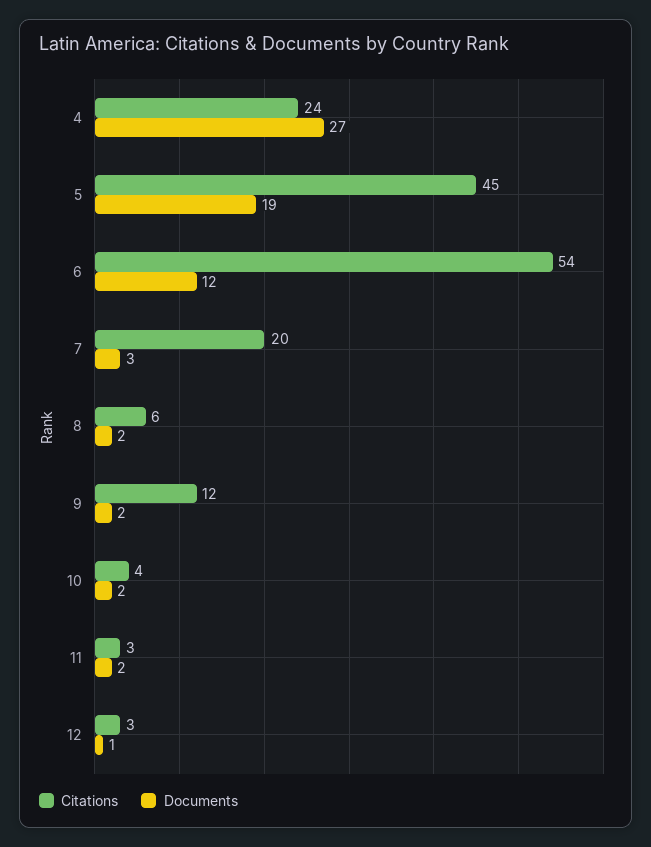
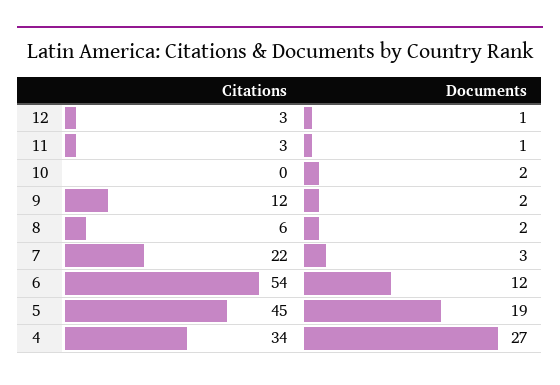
Citations, 4: 24 -> 34
Citations, 7: 20 -> 22
Citations, 10: 4 -> 0
Documents, 11: 2 -> 1

